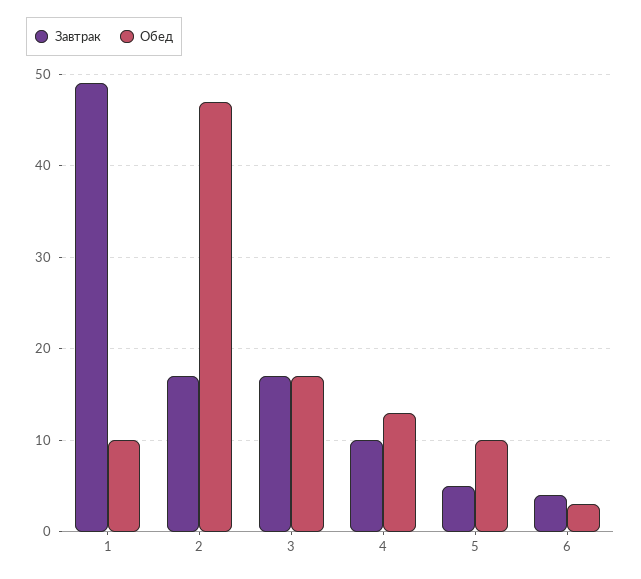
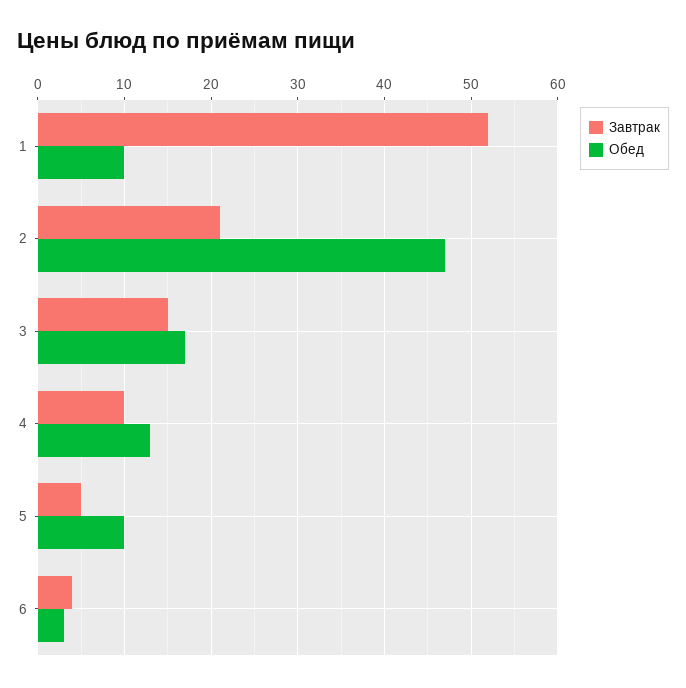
Завтрак, 1: 49 -> 52
Завтрак, 2: 17 -> 21
Завтрак, 3: 17 -> 15

